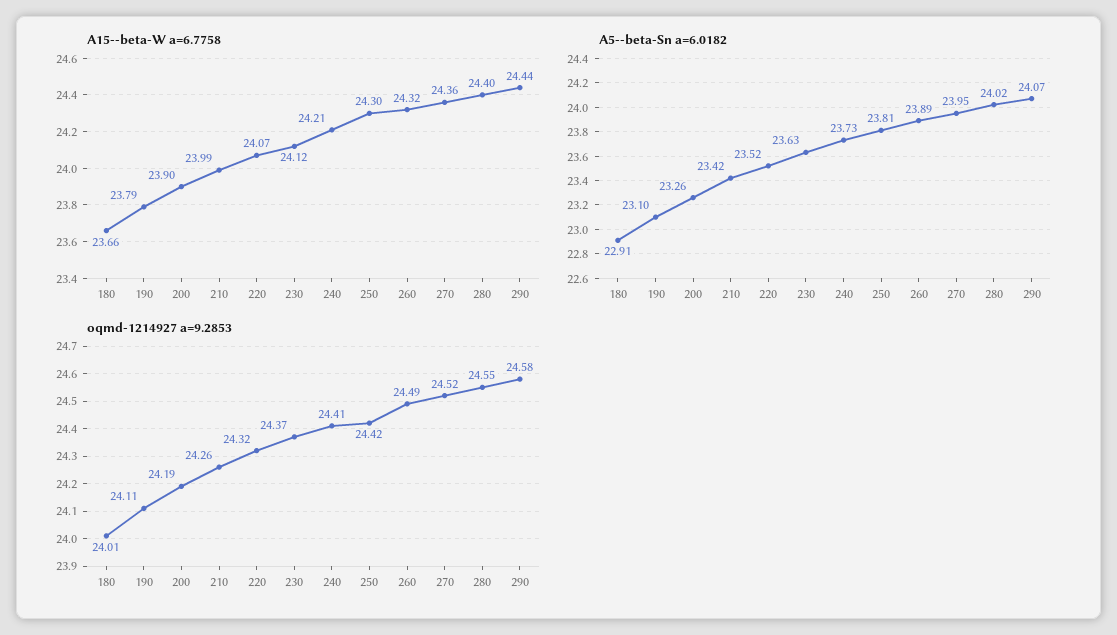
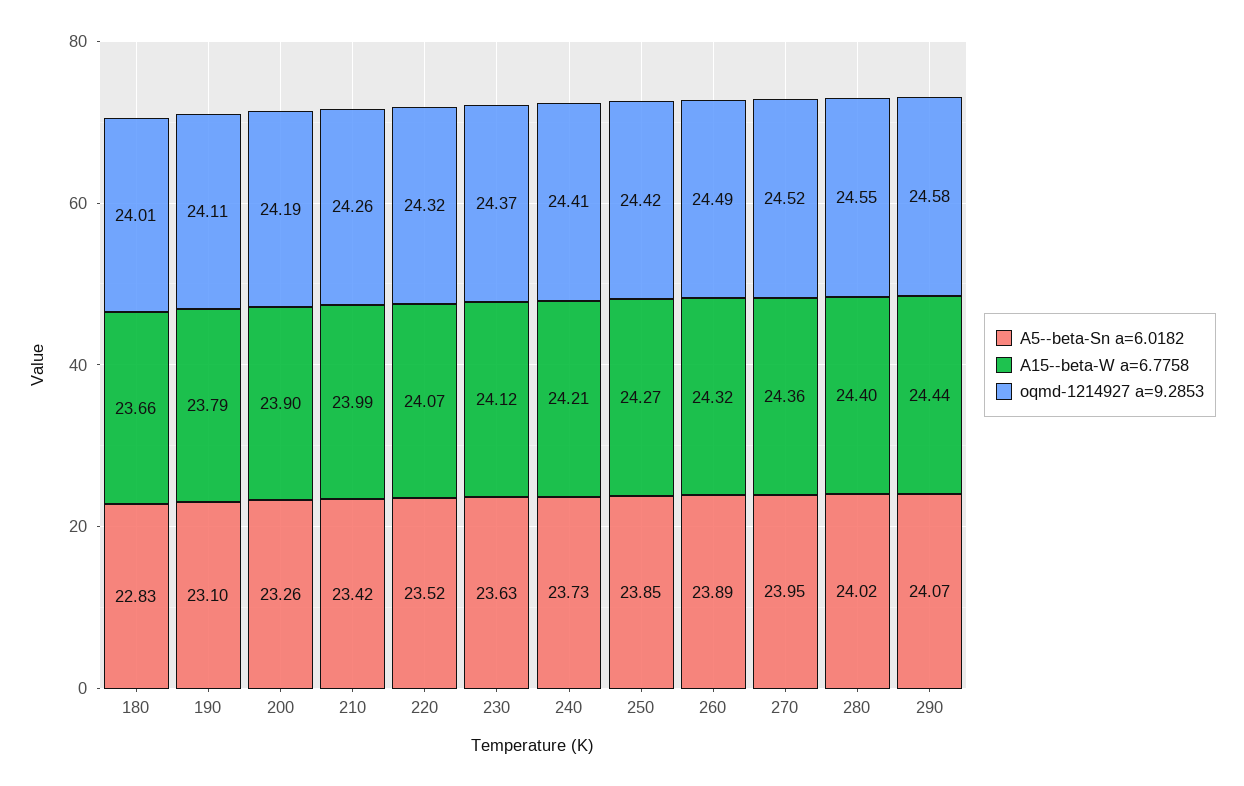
A15--beta-W a=6.7758, 250: 24.3 -> 24.27
A5--beta-Sn a=6.0182, 180: 22.91 -> 22.83
A5--beta-Sn a=6.0182, 250: 23.81 -> 23.85

